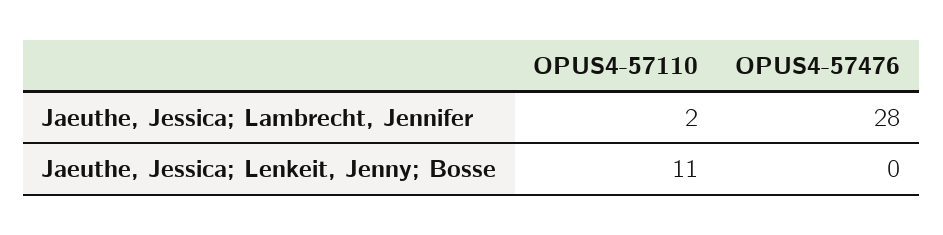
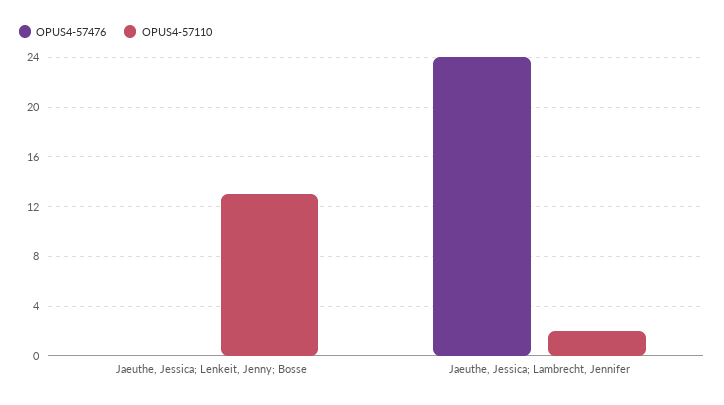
OPUS4-57476, Jaeuthe, Jessica; Lambrecht, Jennifer: 28 -> 24
OPUS4-57110, Jaeuthe, Jessica; Lenkeit, Jenny; Bosse: 11 -> 13

